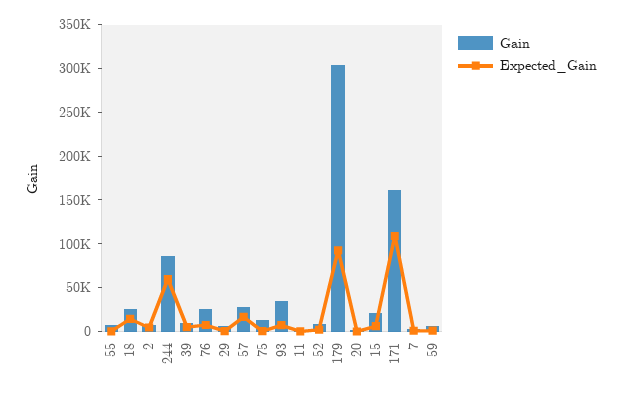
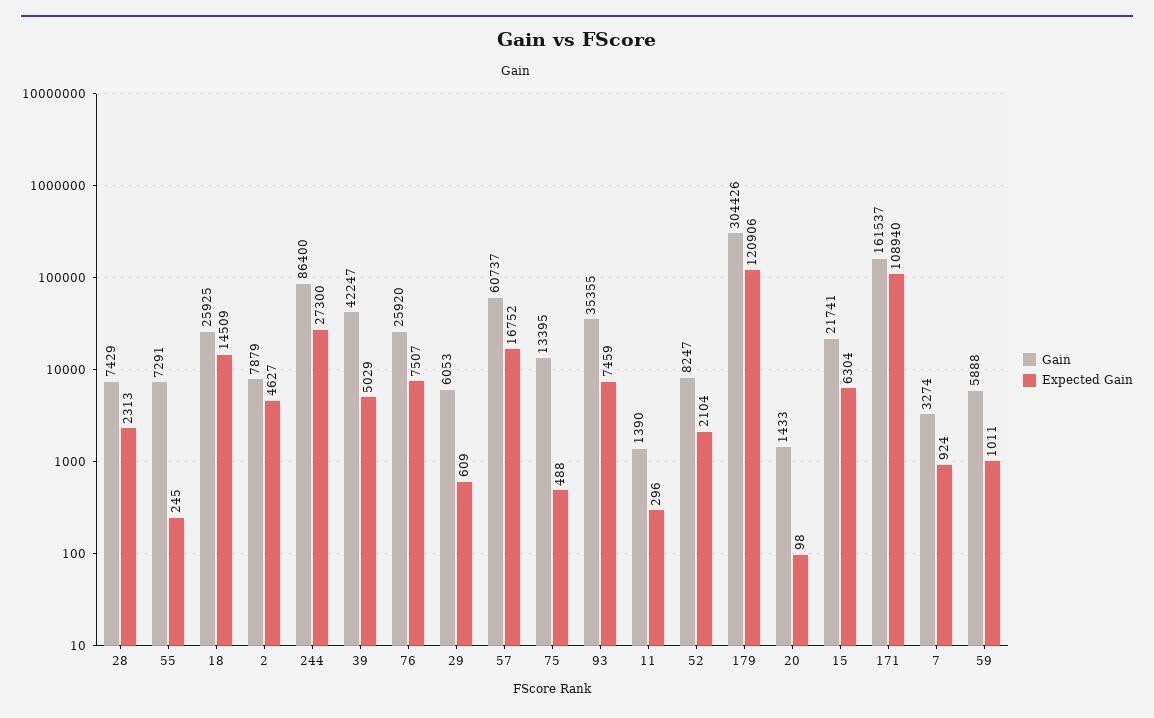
Expected_Gain, 244: 60000 -> 27300
Gain, 39: 10000 -> 42247
Gain, 57: 30000 -> 60737
Expected_Gain, 179: 90000 -> 120906
Gain, 28: none -> 7429
Expected_Gain, 28: none -> 2313

